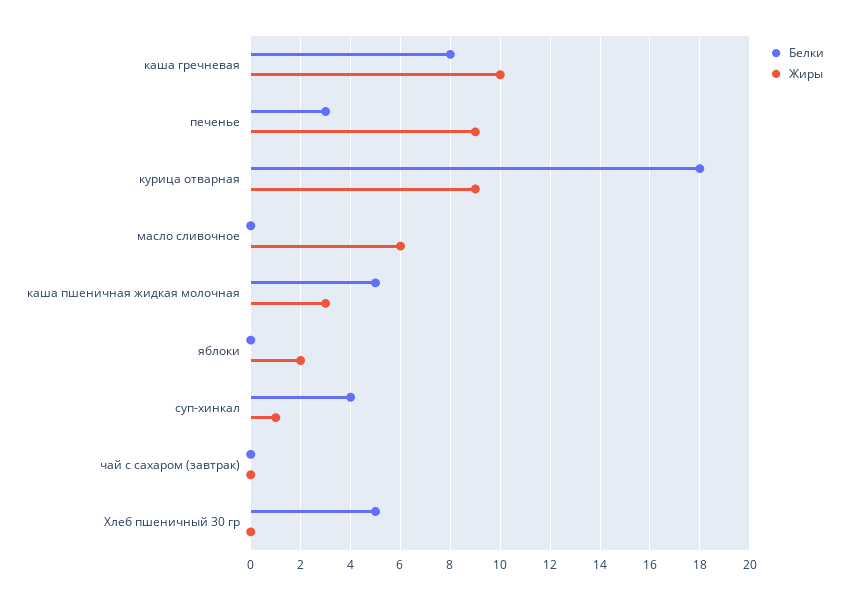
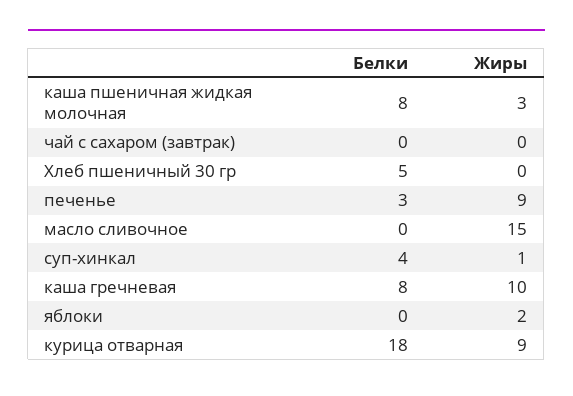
Жиры, масло сливочное: 6 -> 15
Белки, каша пшеничная жидкая молочная: 5 -> 8

